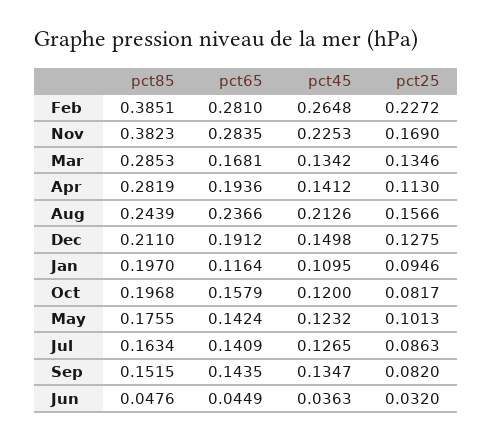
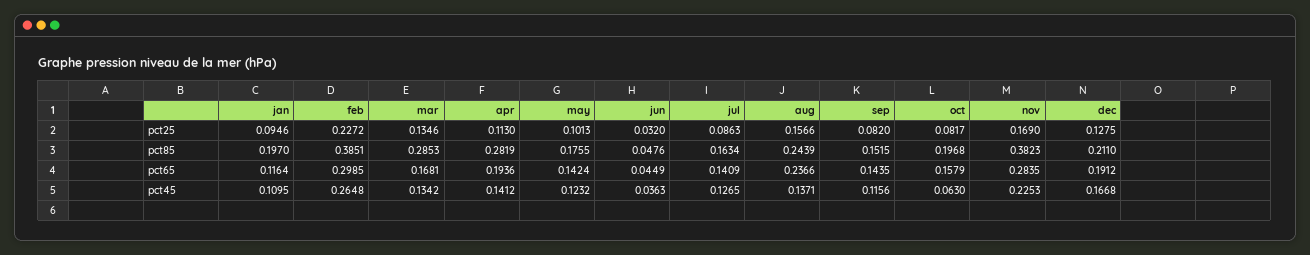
pct65, Feb: 0.281 -> 0.2985
pct45, Aug: 0.2126 -> 0.1371
pct45, Dec: 0.1498 -> 0.1668
pct45, Oct: 0.12 -> 0.063
pct45, Sep: 0.1347 -> 0.1156

